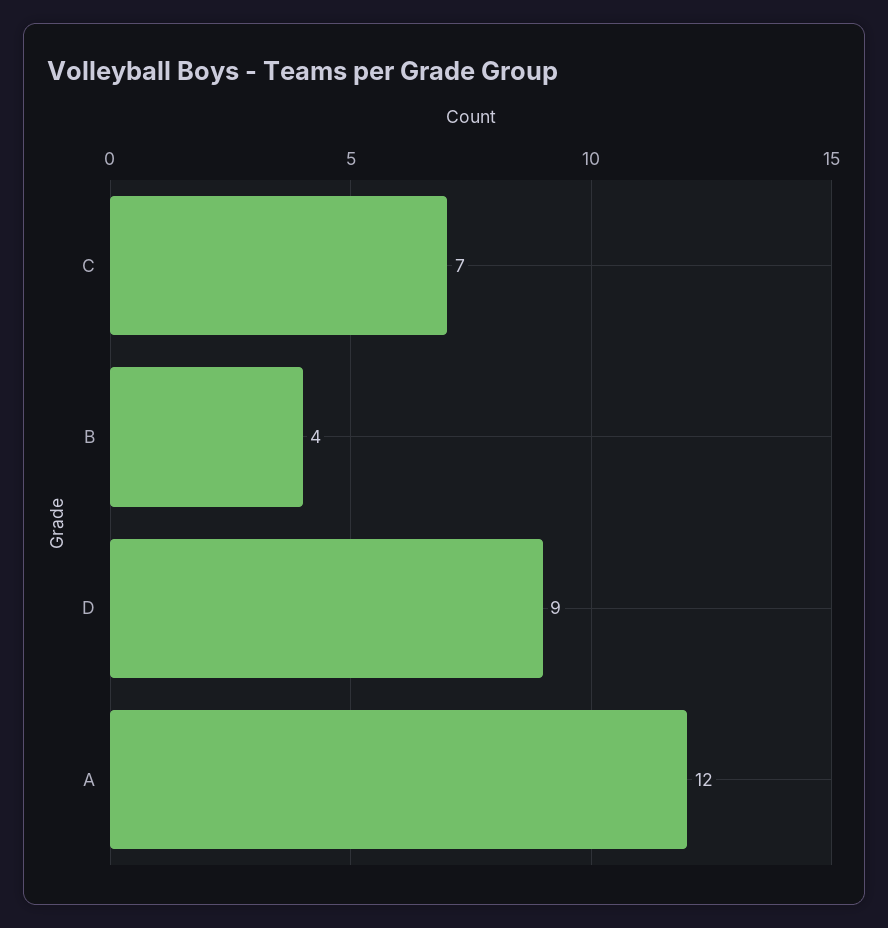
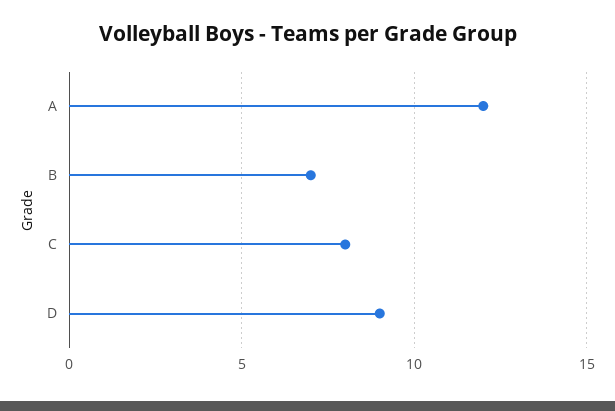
C: 7 -> 8
B: 4 -> 7

